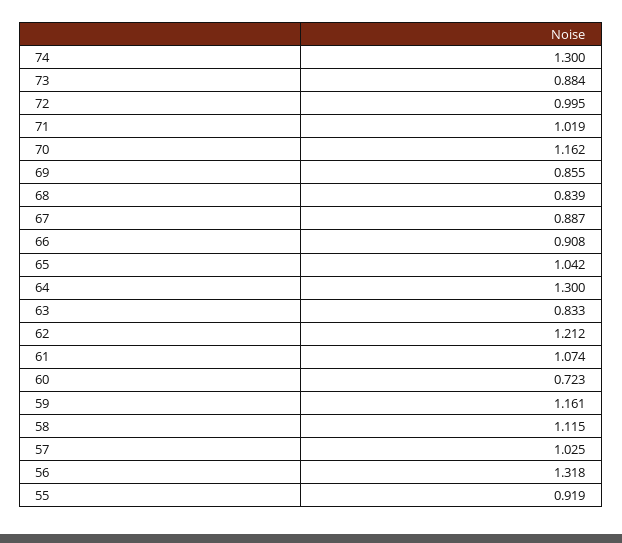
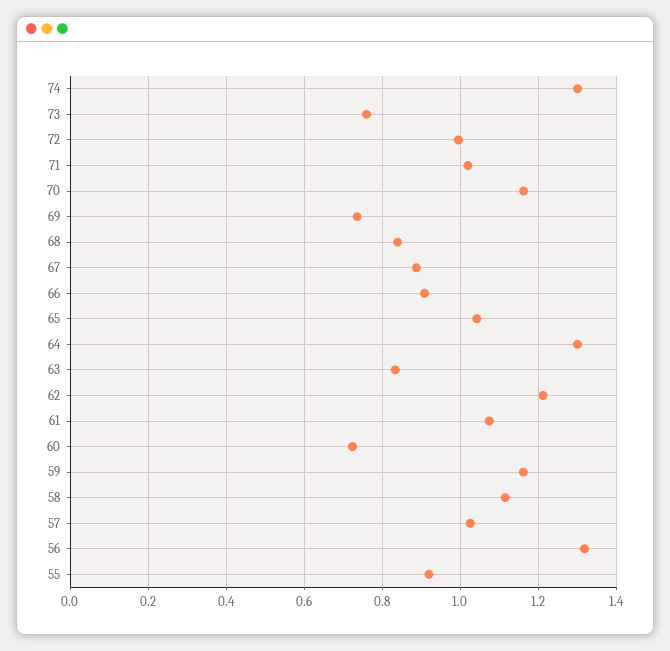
73: 0.884 -> 0.76
69: 0.855 -> 0.74

